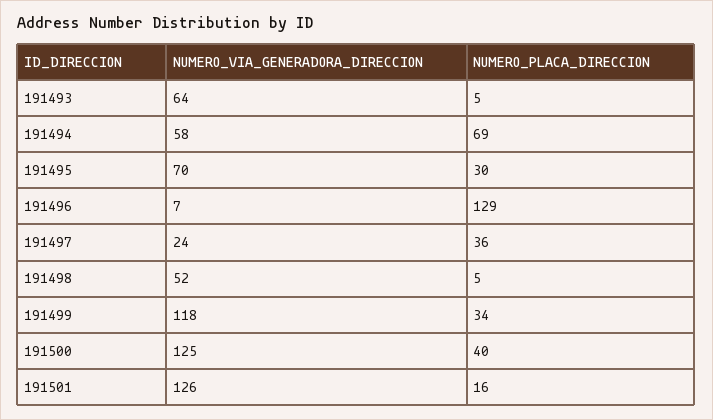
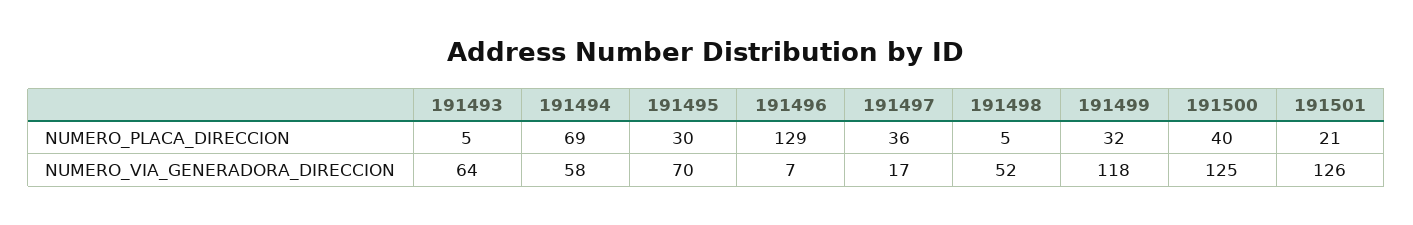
NUMERO_VIA_GENERADORA_DIRECCION, 191497: 24 -> 17
NUMERO_PLACA_DIRECCION, 191499: 34 -> 32
NUMERO_PLACA_DIRECCION, 191501: 16 -> 21

